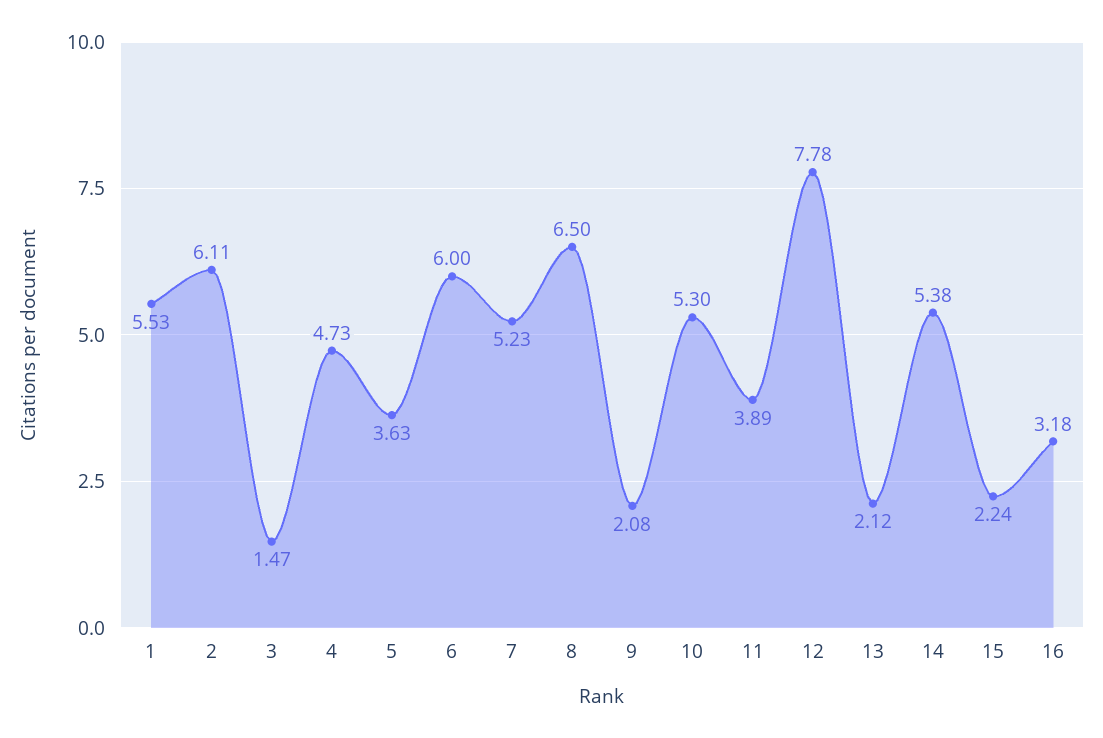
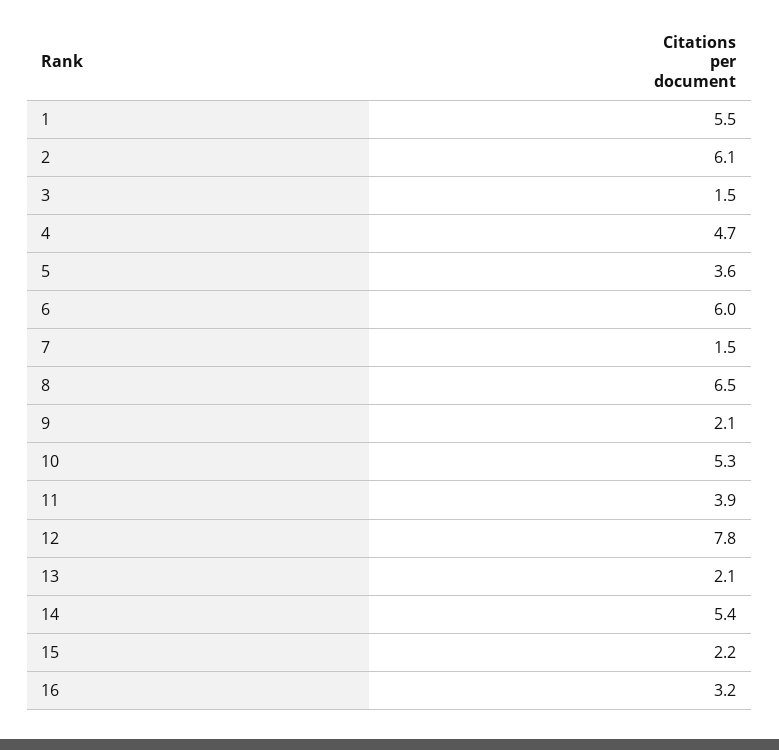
7: 5.23 -> 1.5

